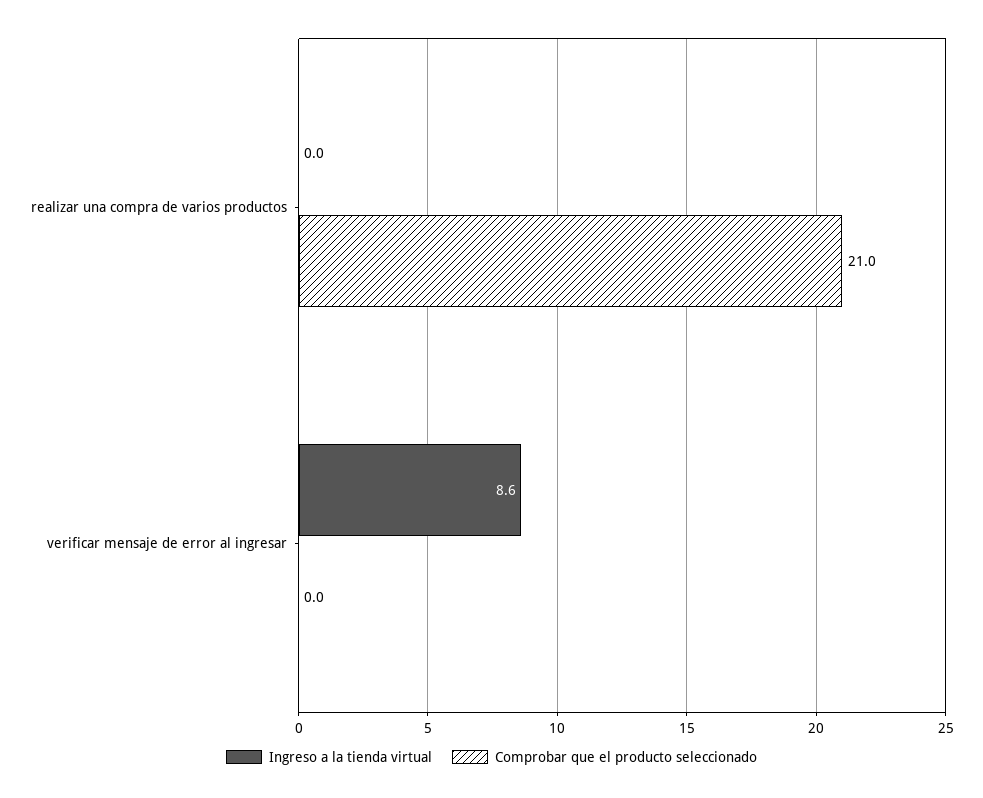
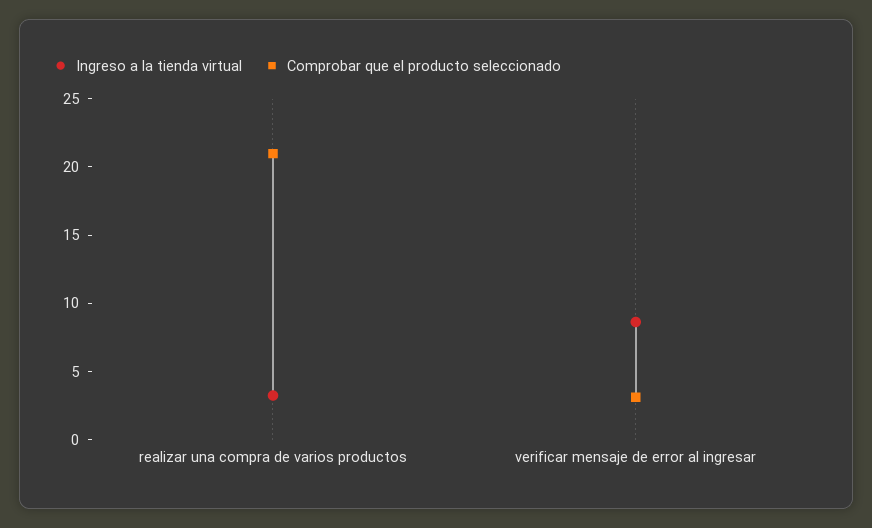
Ingreso a la tienda virtual, realizar una compra de varios productos: 0 -> 3
Comprobar que el producto seleccionado, verificar mensaje de error al ingresar: 0 -> 3

